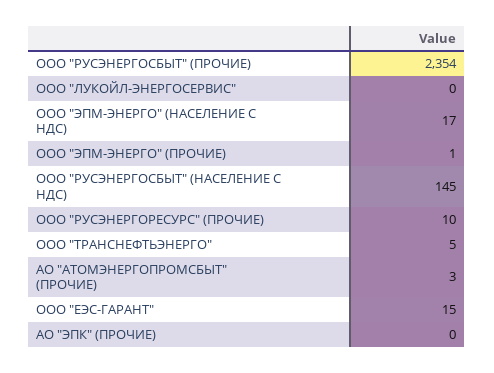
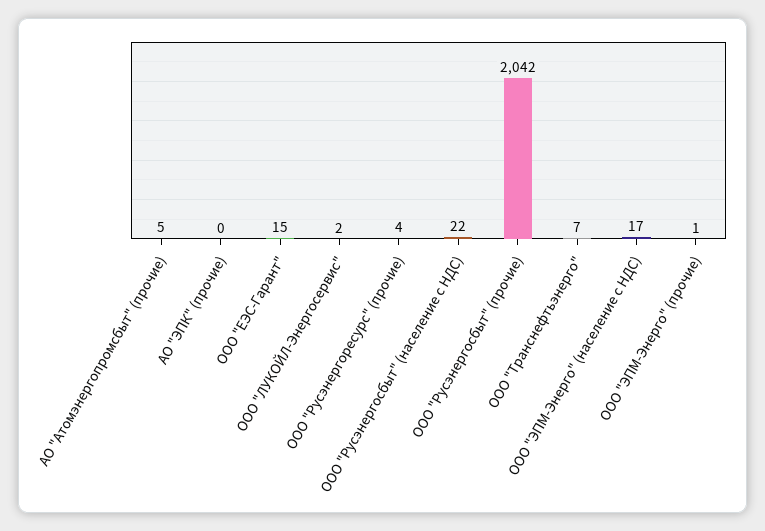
ООО "РУСЭНЕРГОСБЫТ" (ПРОЧИЕ): 2354 -> 2042
ООО "ЛУКОЙЛ-ЭНЕРГОСЕРВИС": 0 -> 2
ООО "РУСЭНЕРГОСБЫТ" (НАСЕЛЕНИЕ С НДС): 145 -> 22
ООО "РУСЭНЕРГОРЕСУРС" (ПРОЧИЕ): 10 -> 4
ООО "ТРАНСНЕФТЬЭНЕРГО": 5 -> 7
АО "АТОМЭНЕРГОПРОМСБЫТ" (ПРОЧИЕ): 3 -> 5

